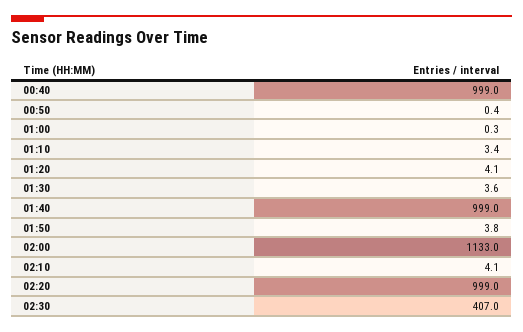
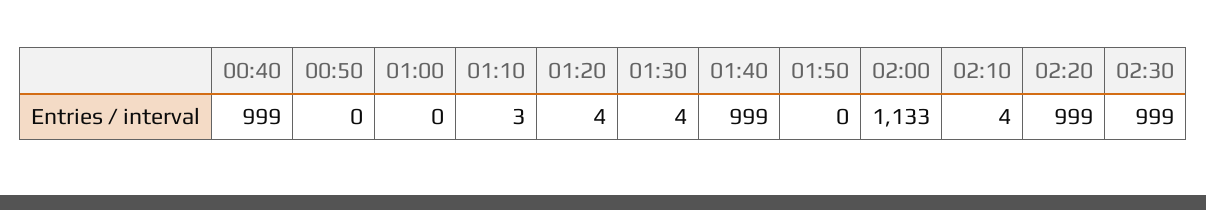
01:50: 3.8 -> 0
02:30: 407 -> 999

